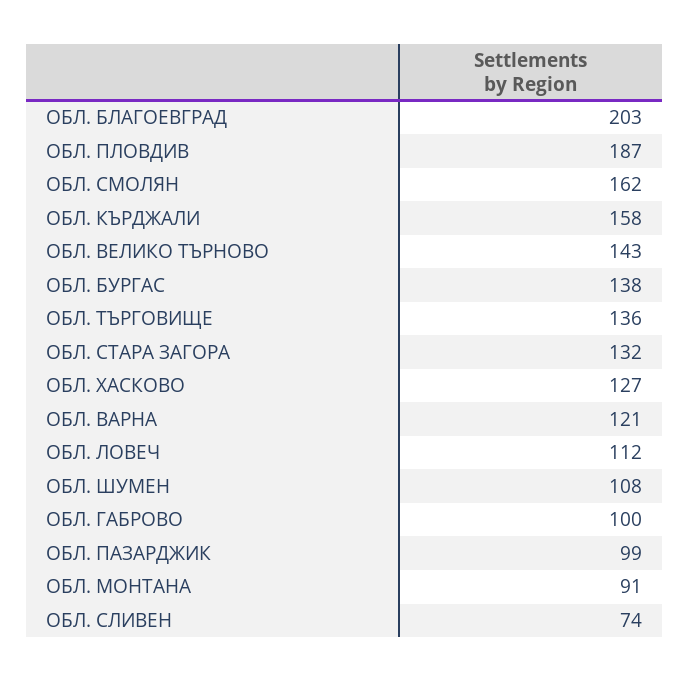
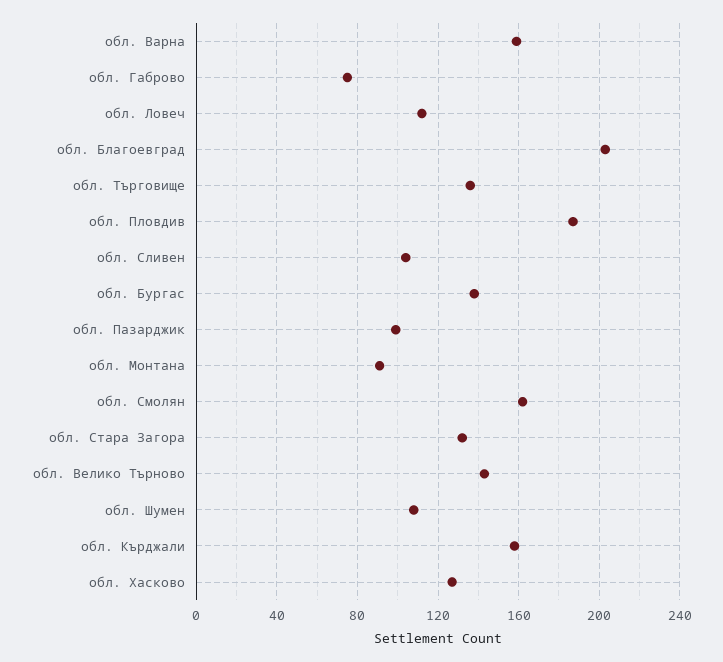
ОБЛ. ВАРНА: 121 -> 160
ОБЛ. ГАБРОВО: 100 -> 75
ОБЛ. СЛИВЕН: 74 -> 105

